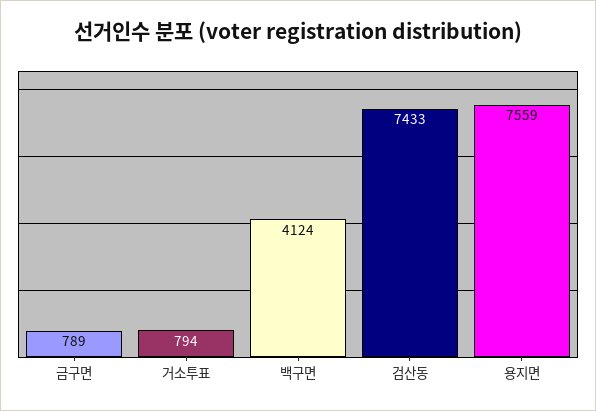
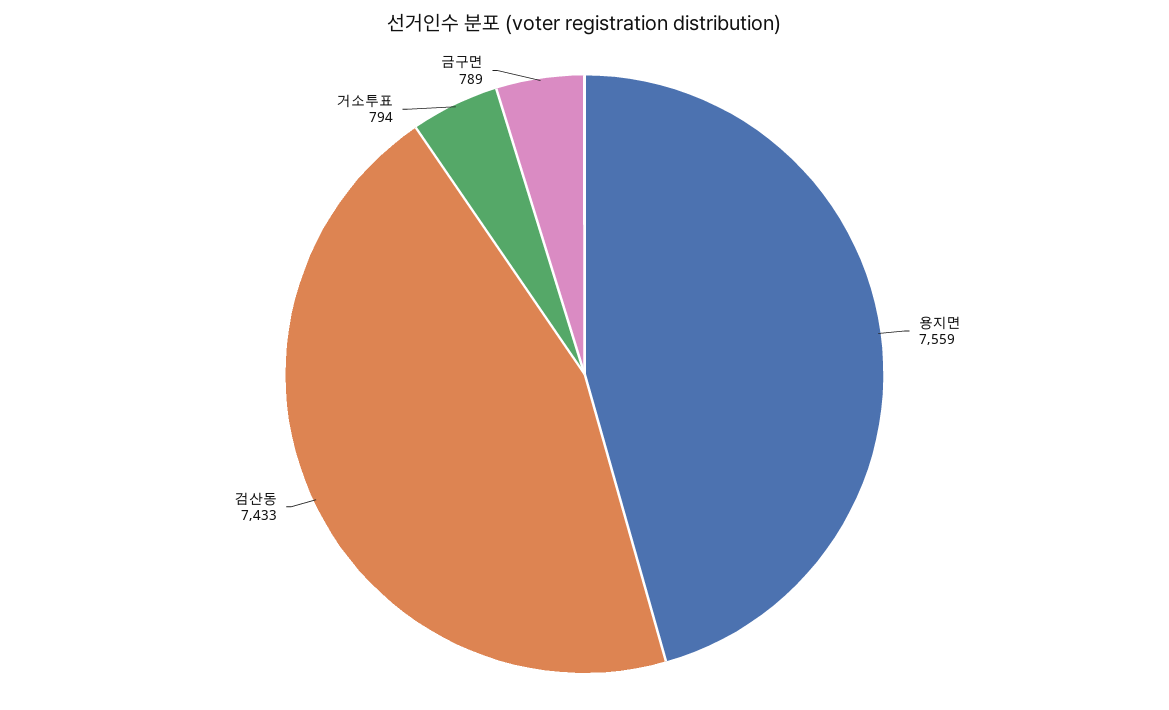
백구면: 4124 -> none

